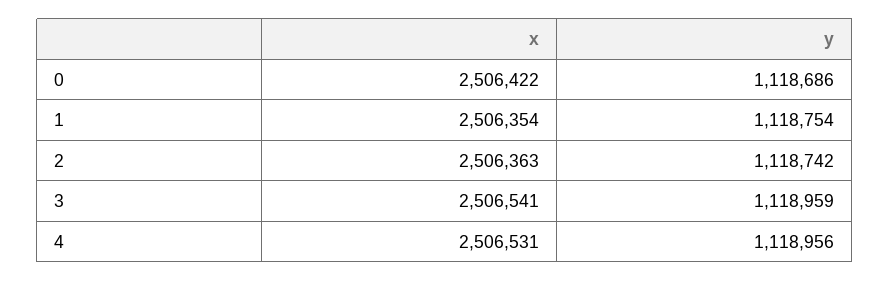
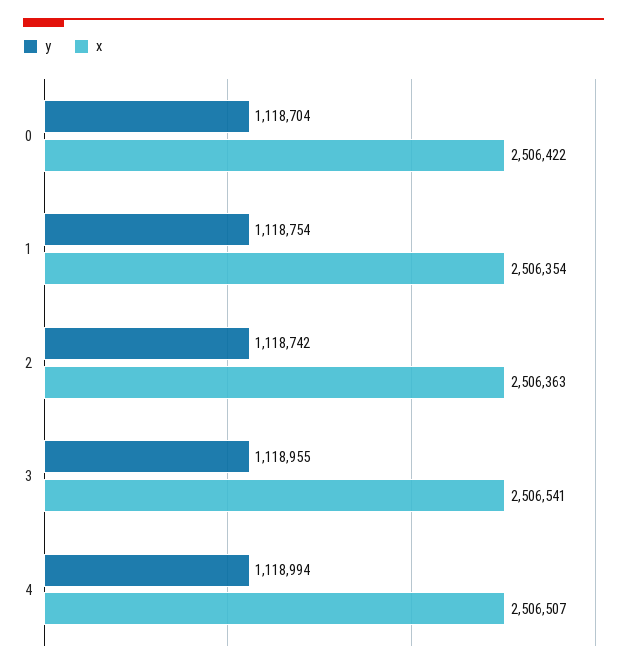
y, 0: 1118686 -> 1118704
y, 3: 1118959 -> 1118955
x, 4: 2506531 -> 2506507
y, 4: 1118956 -> 1118994

